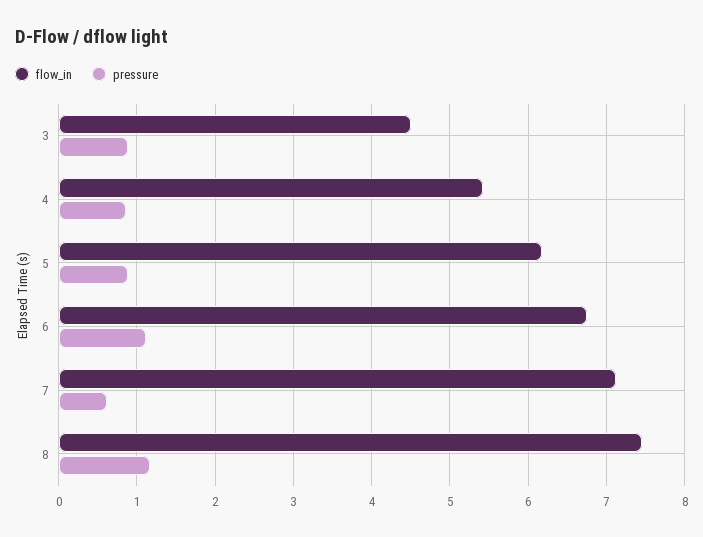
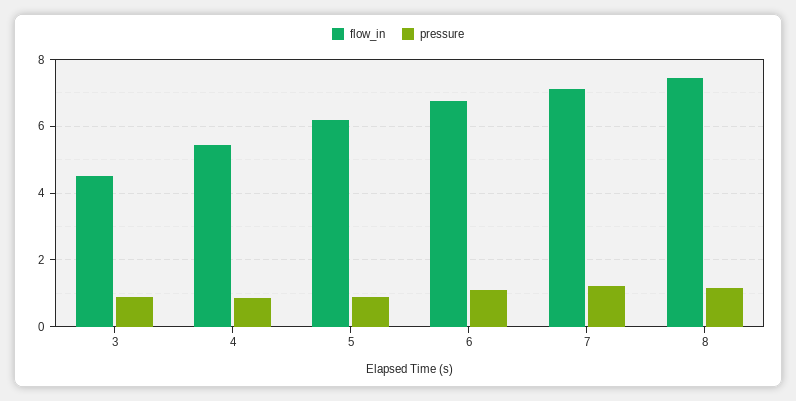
pressure, 7: 0.6 -> 1.2

